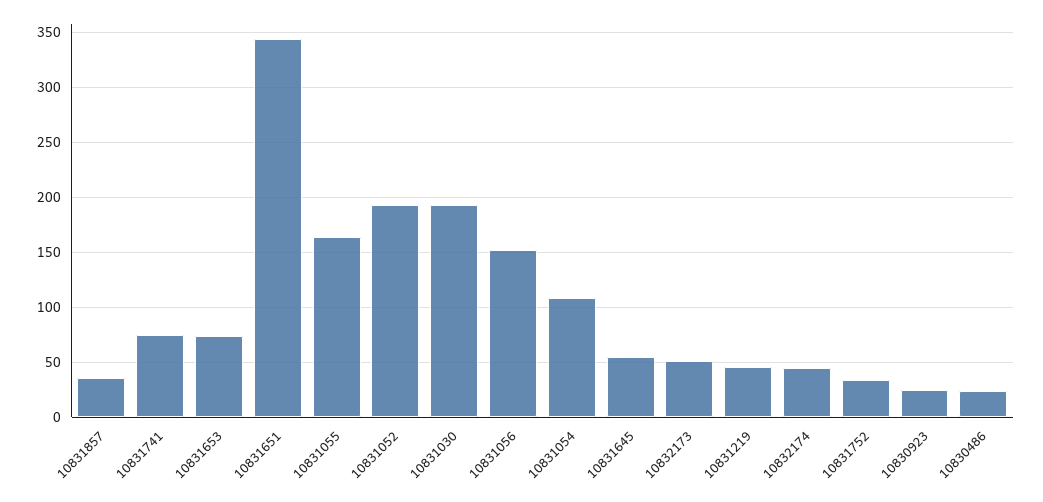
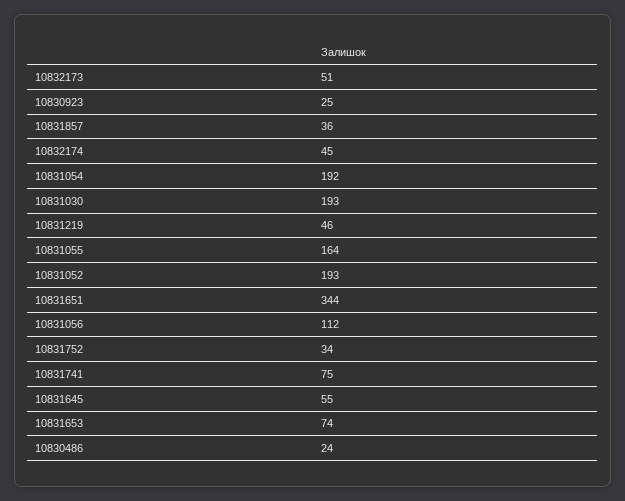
10831056: 150 -> 112
10831054: 110 -> 192

